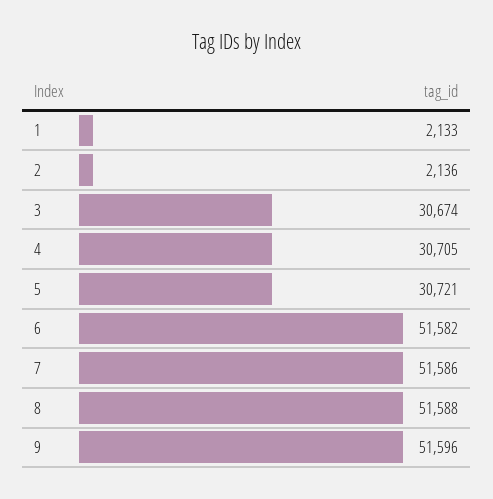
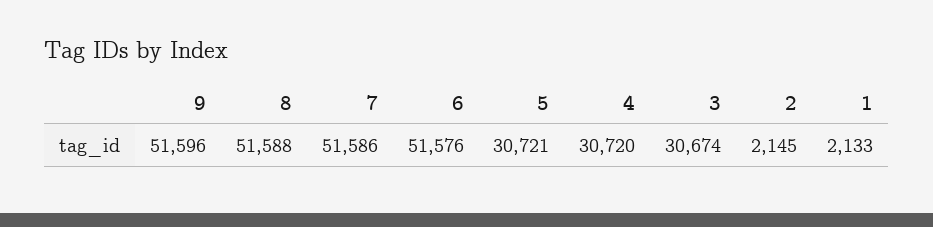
2: 2136 -> 2145
4: 30705 -> 30720
6: 51582 -> 51576

